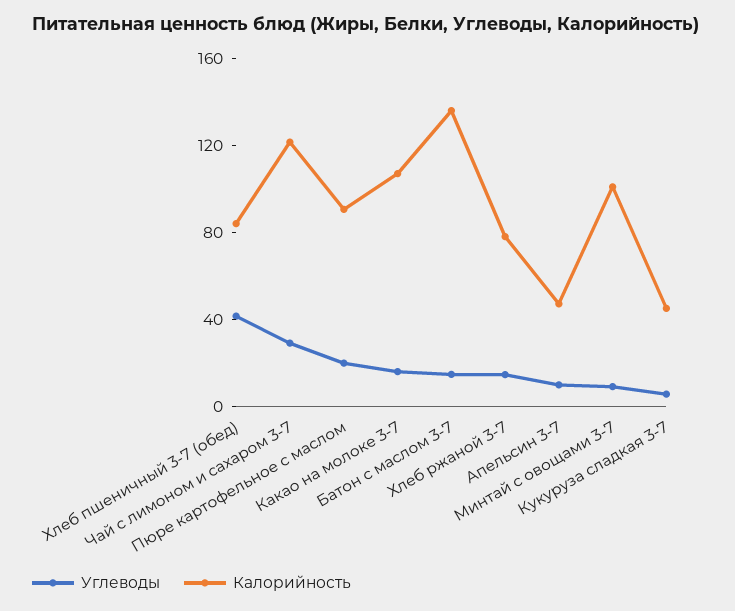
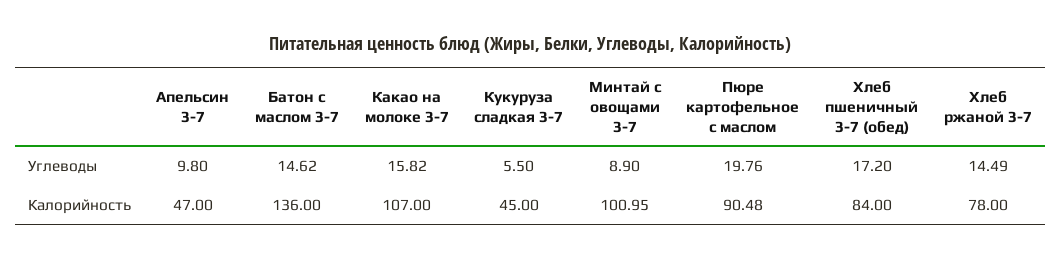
Углеводы, Хлеб пшеничный 3-7 (обед): 40 -> 17.2
Углеводы, Чай с лимоном и сахаром 3-7: 30 -> none
Калорийность, Чай с лимоном и сахаром 3-7: 120 -> none

